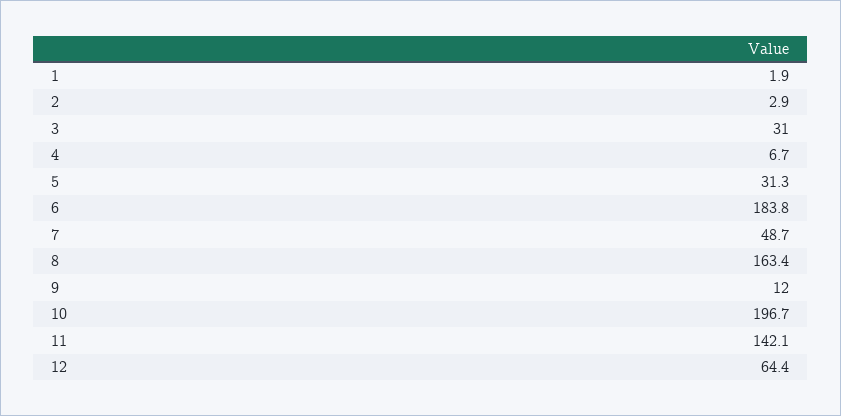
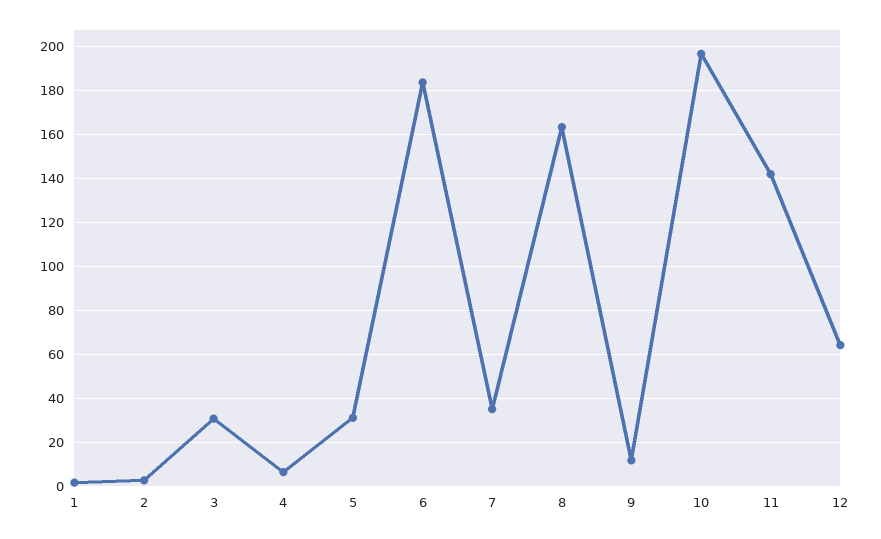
7: 48.7 -> 35

